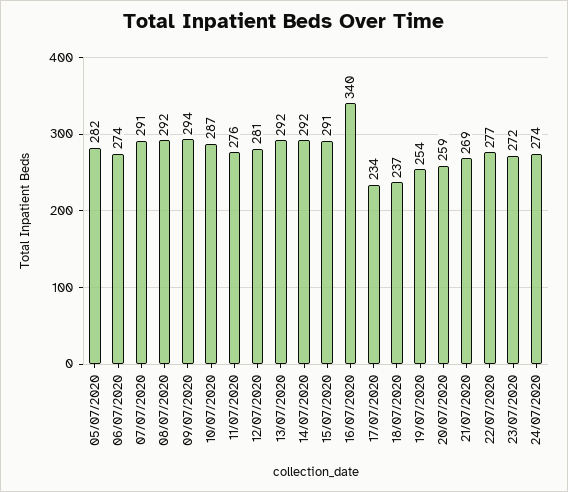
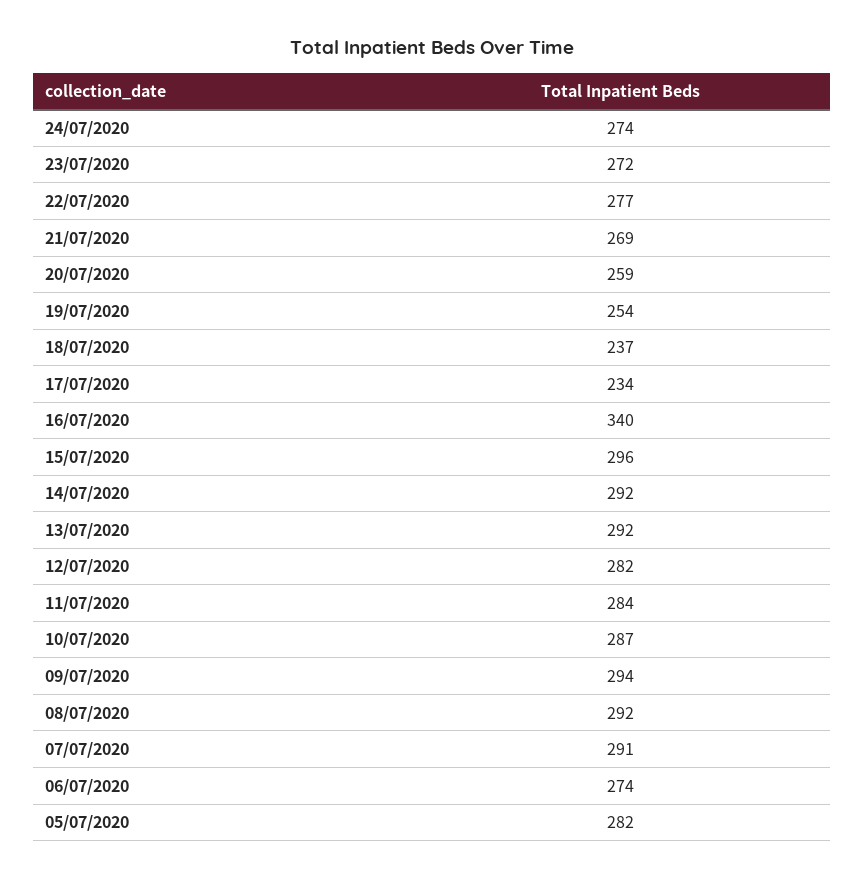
11/07/2020: 276 -> 284
12/07/2020: 281 -> 282
15/07/2020: 291 -> 296

